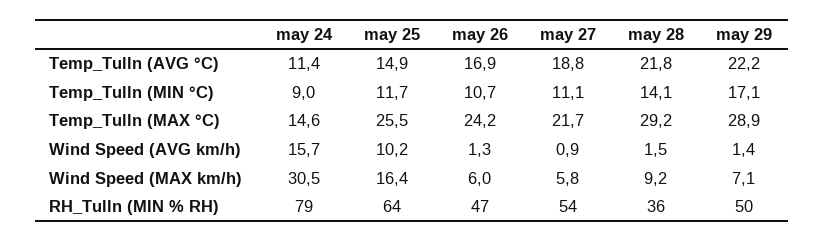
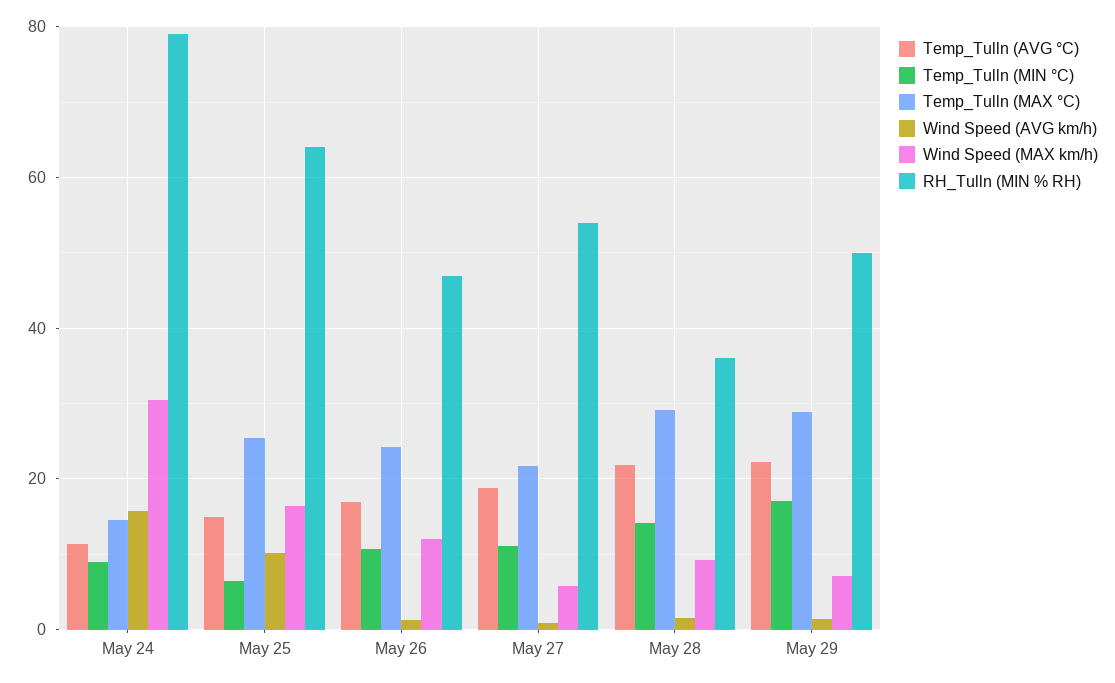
Temp_Tulln (MIN °C), may 25: 11.7 -> 6
Wind Speed (MAX km/h), may 26: 6 -> 12

